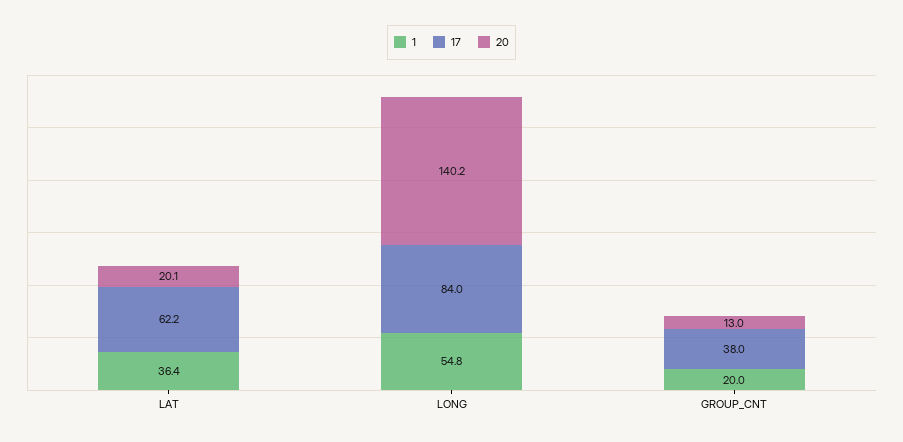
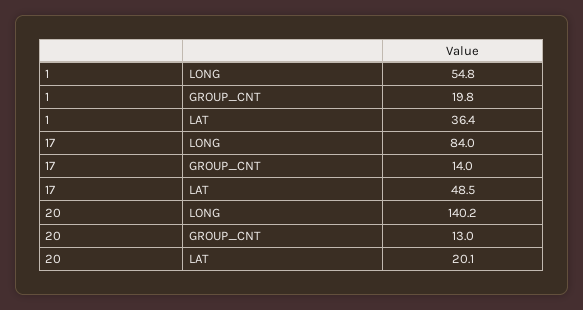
17, LAT: 62.2 -> 48.5
1, GROUP_CNT: 20 -> 19.8
17, GROUP_CNT: 38 -> 14

